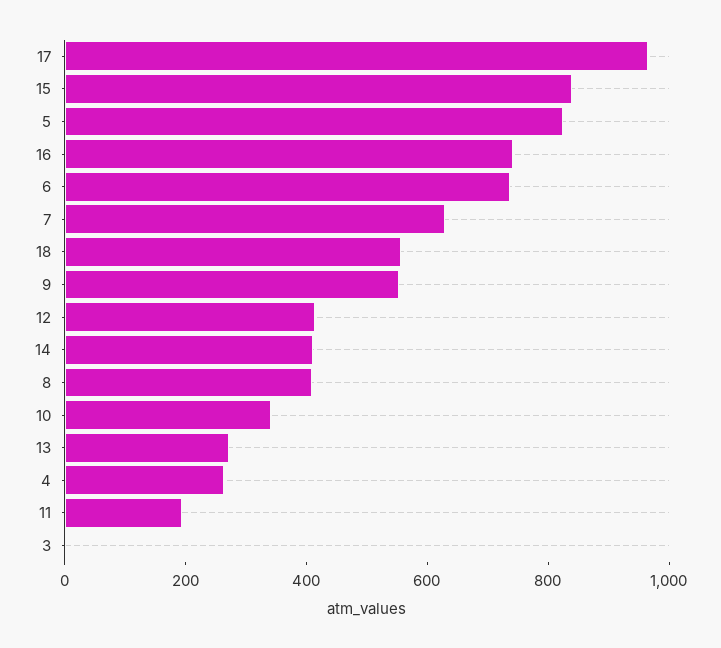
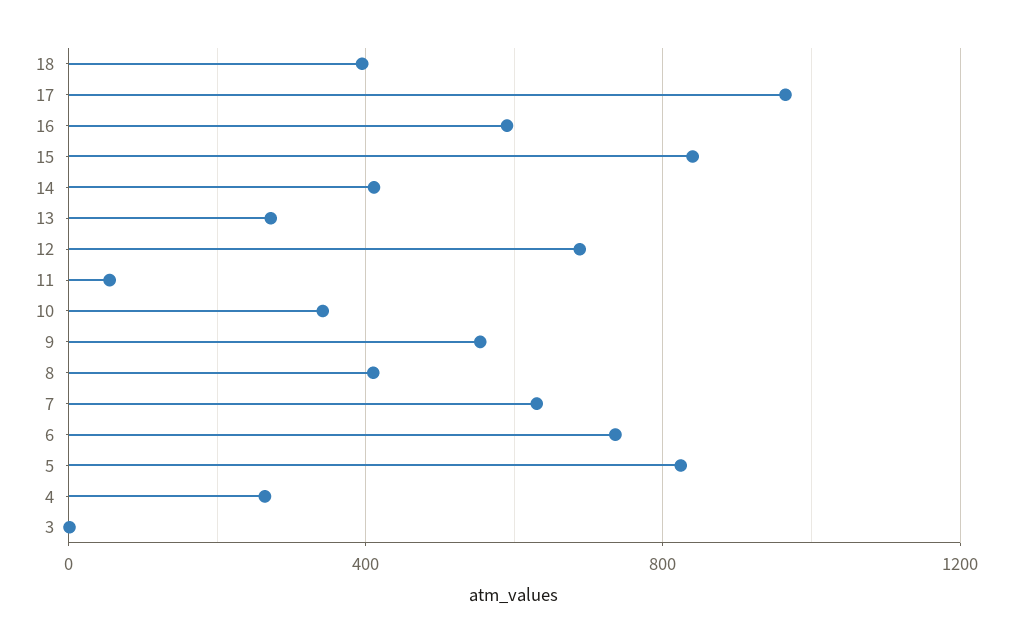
16: 750 -> 600
18: 550 -> 400
12: 400 -> 700
11: 200 -> 50

